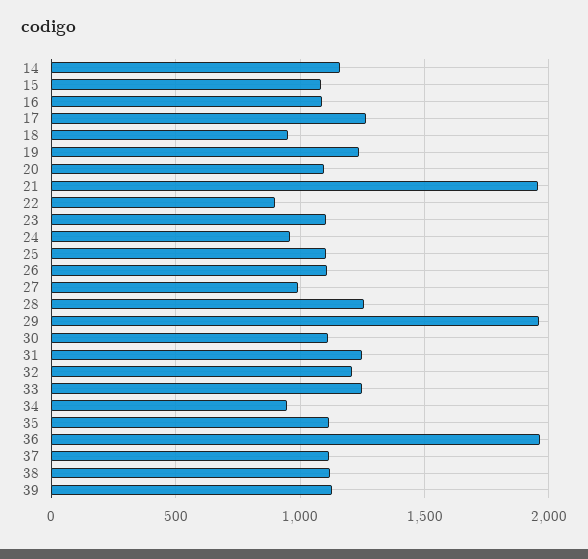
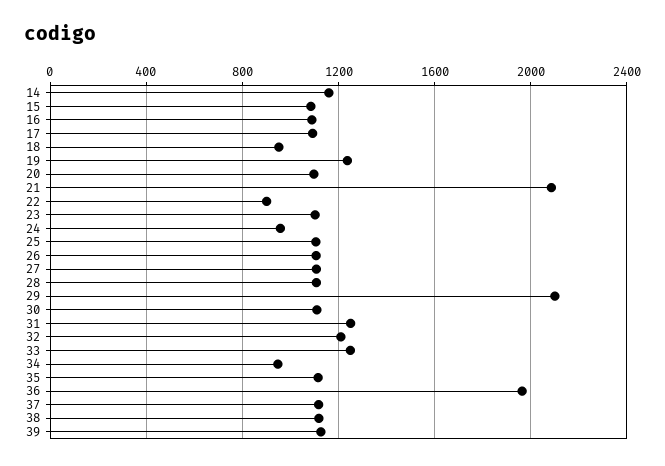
17: 1250 -> 1100
21: 1950 -> 2100
27: 1000 -> 1100
28: 1250 -> 1100
29: 1950 -> 2100

